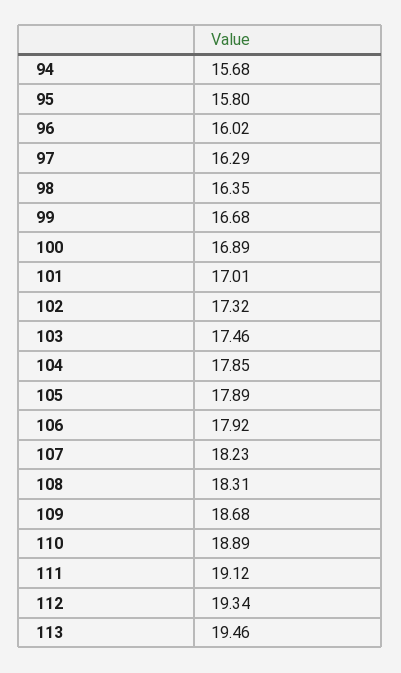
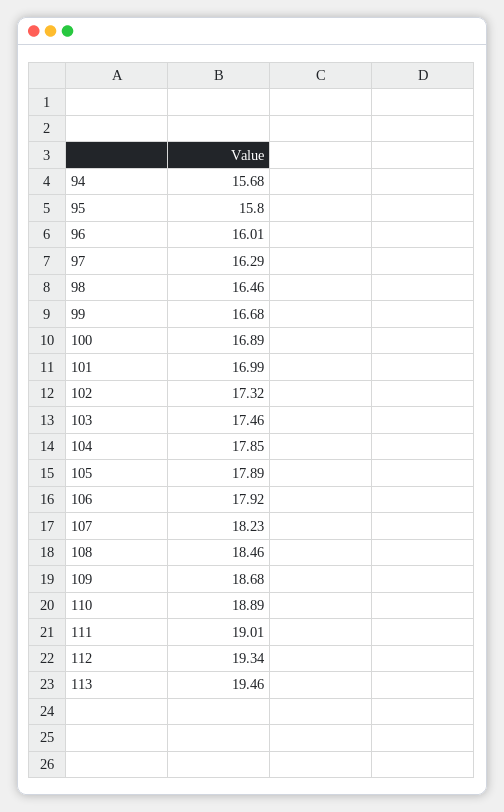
96: 16.02 -> 16.01
98: 16.35 -> 16.46
101: 17.01 -> 16.99
108: 18.31 -> 18.46
111: 19.12 -> 19.01

